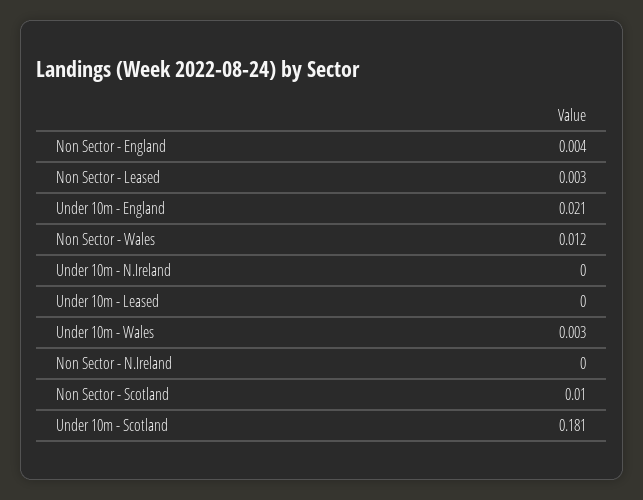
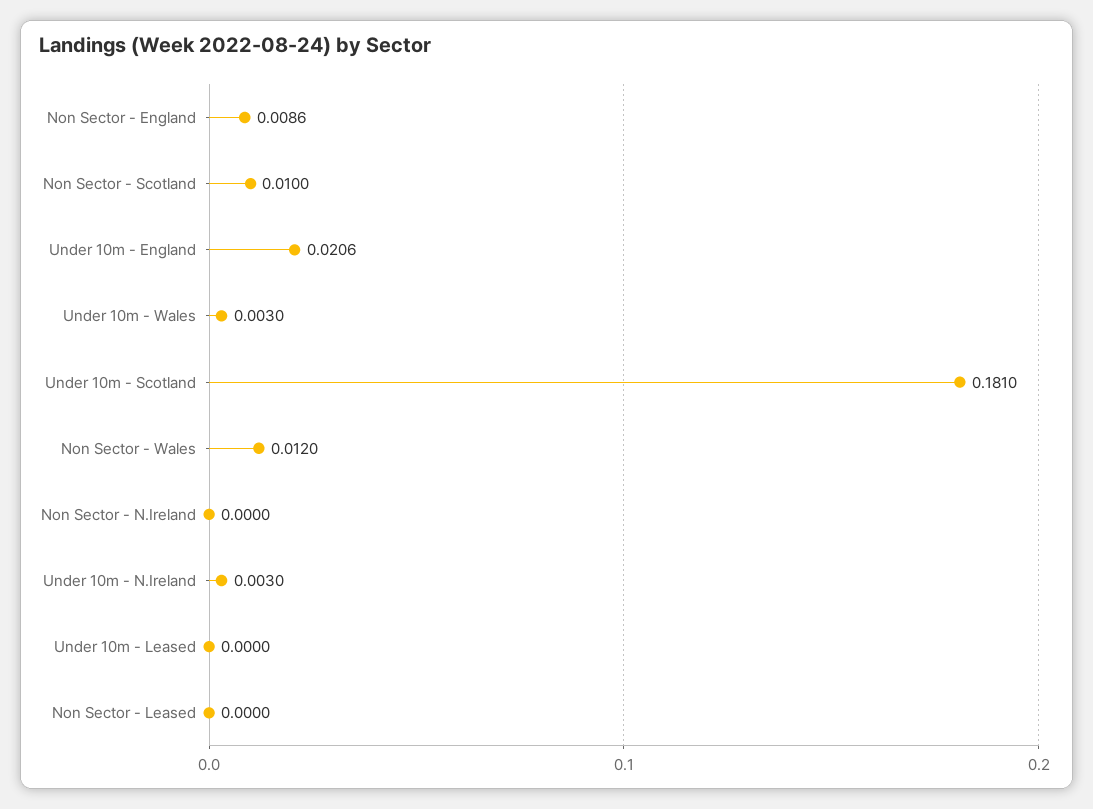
Non Sector - England: 0.004 -> 0.0086
Non Sector - Leased: 0.003 -> 0
Under 10m - N.Ireland: 0 -> 0.003

